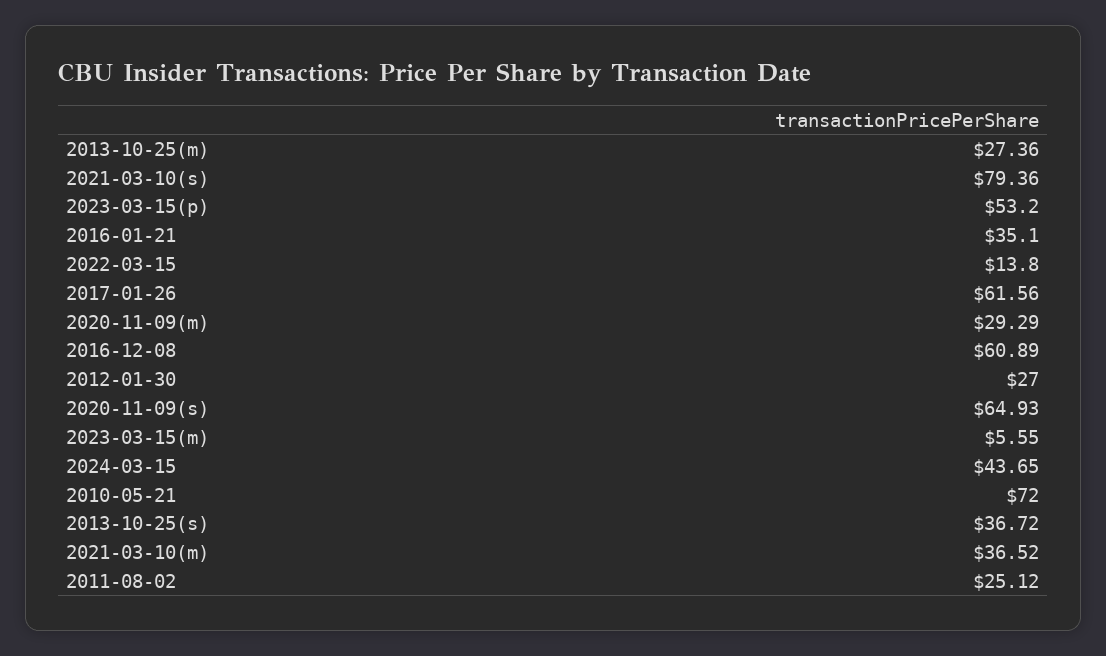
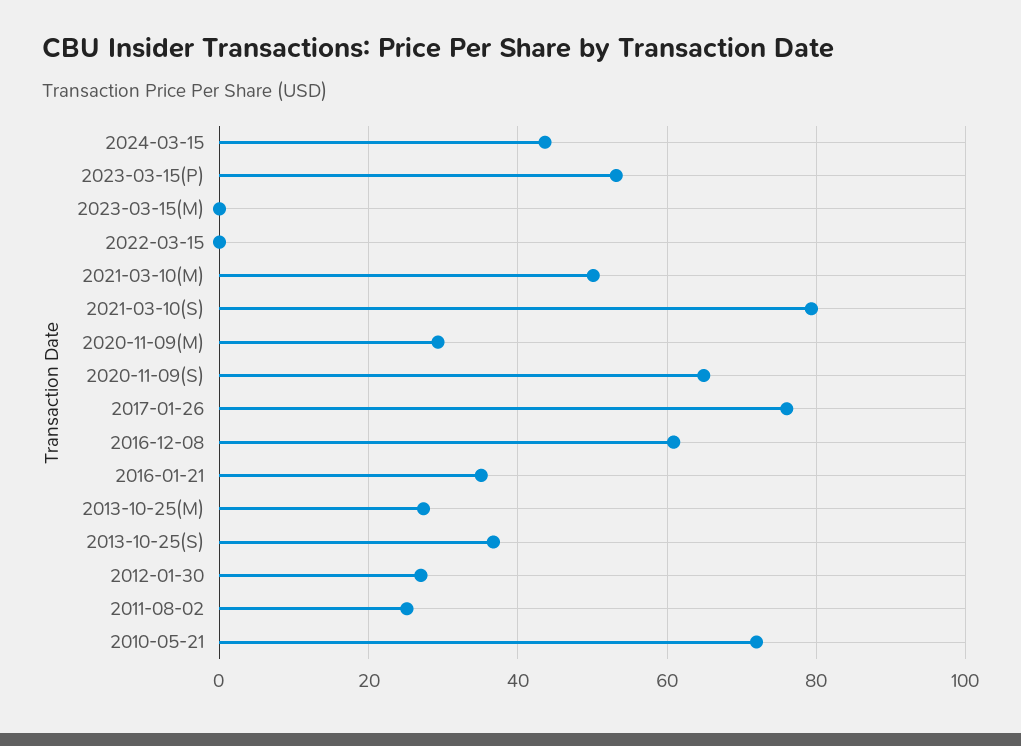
2022-03-15: 13.8 -> 0
2017-01-26: 61.56 -> 76
2023-03-15(m): 5.55 -> 0
2021-03-10(m): 36.52 -> 50

